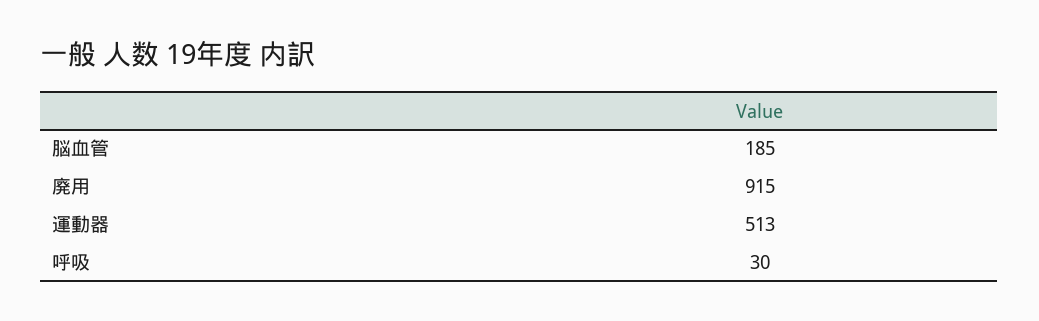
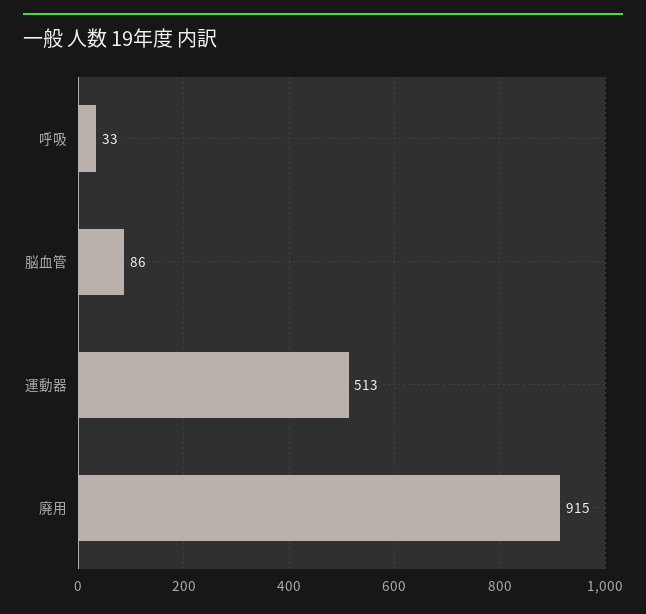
脳血管: 185 -> 86
呼吸: 30 -> 33

